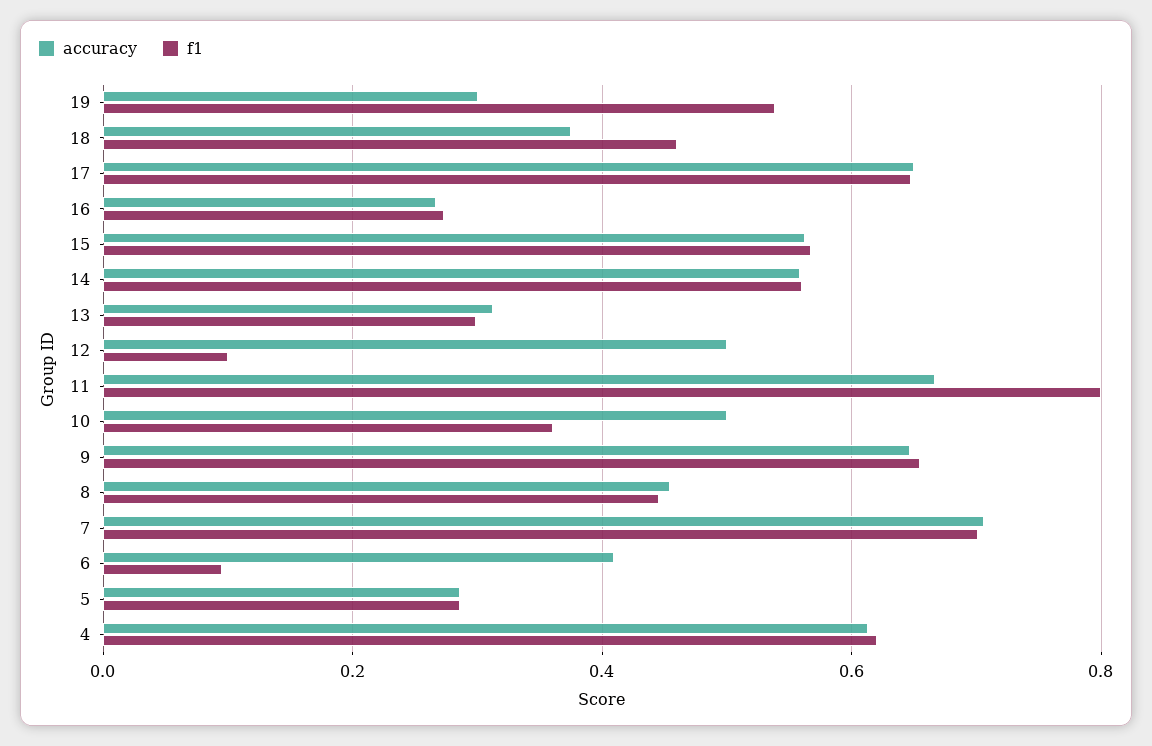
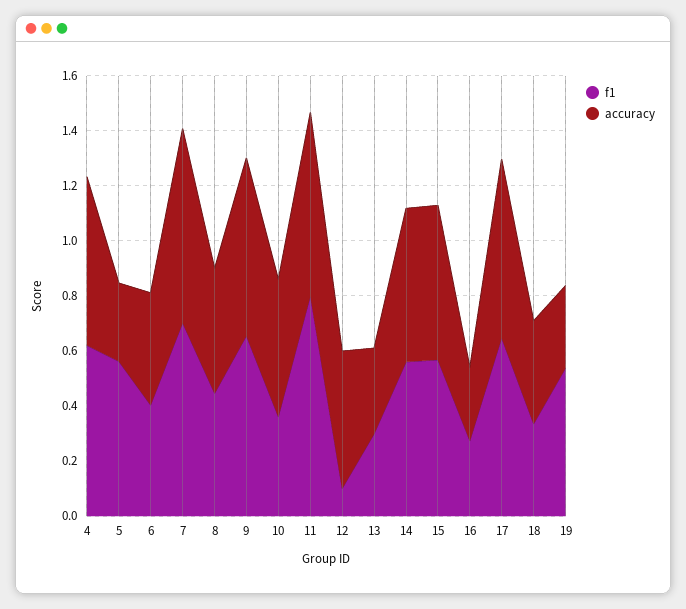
f1, 18: 0.46 -> 0.35
f1, 6: 0.1 -> 0.4
f1, 5: 0.28 -> 0.55

